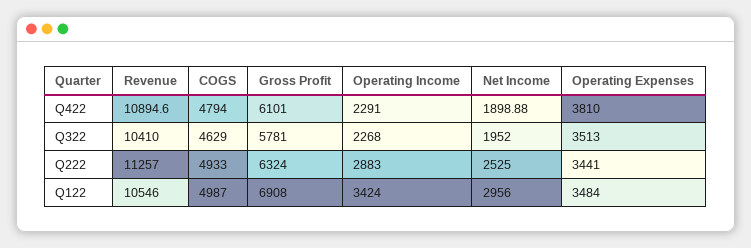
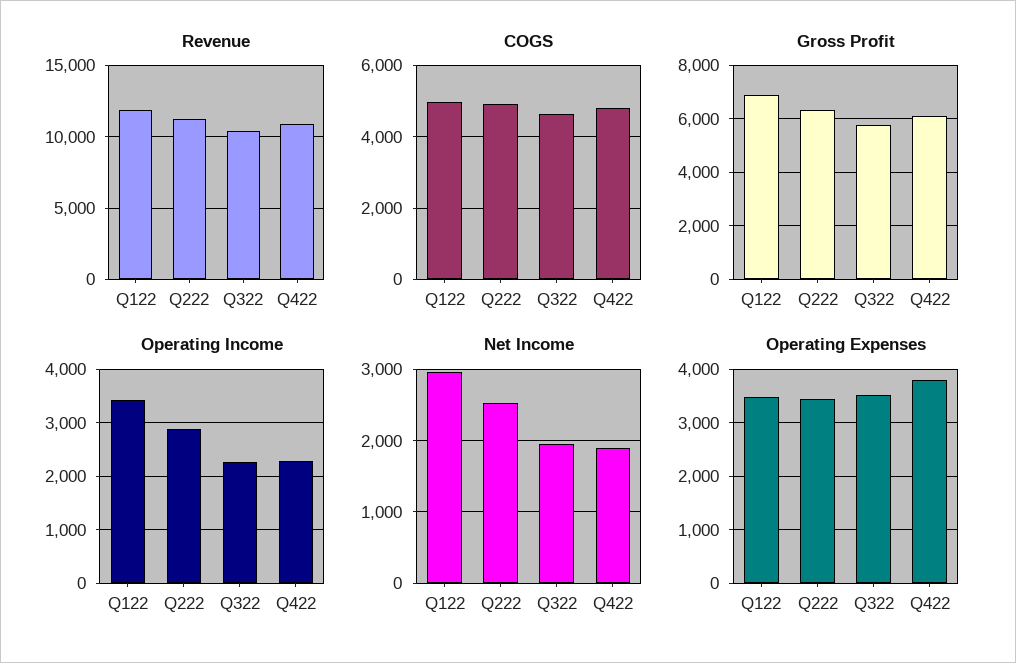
Revenue, Q122: 10546 -> 12000

